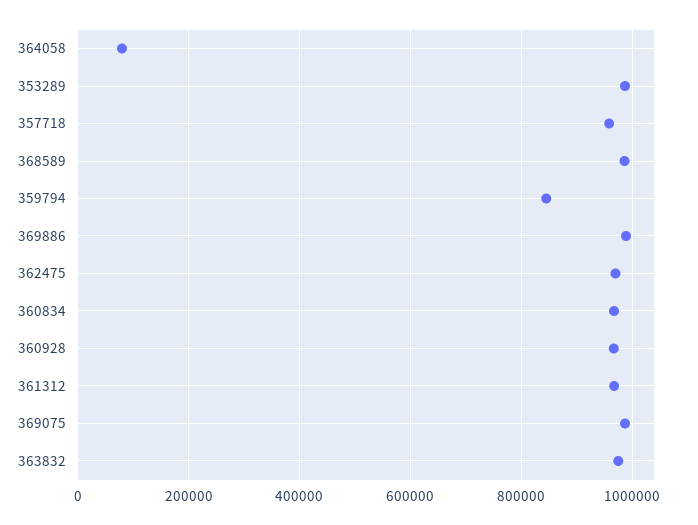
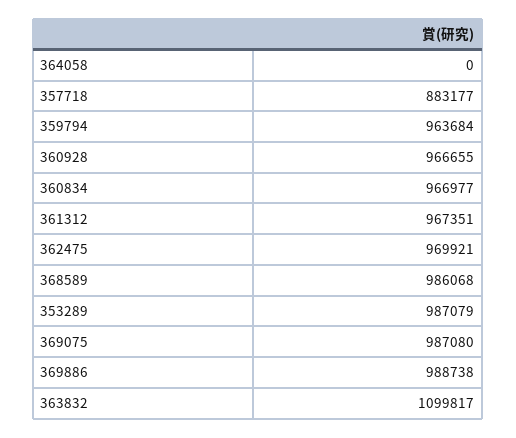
364058: 80000 -> 0
357718: 960000 -> 883177
359794: 840000 -> 963684
363832: 980000 -> 1099817

